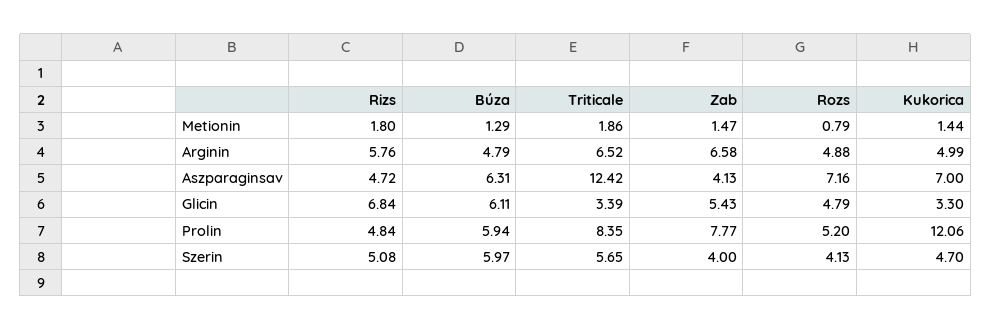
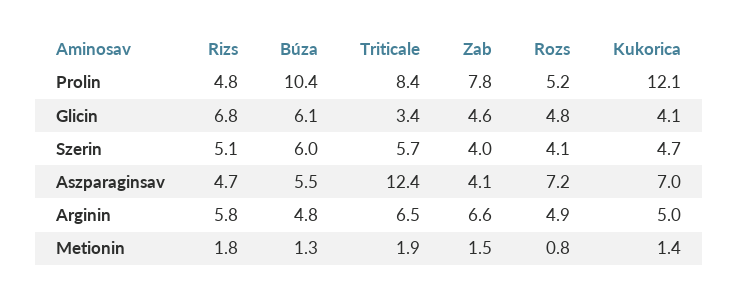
Búza, Aszparaginsav: 6.31 -> 5.5
Zab, Glicin: 5.43 -> 4.6
Kukorica, Glicin: 3.3 -> 4.1
Búza, Prolin: 5.94 -> 10.4

